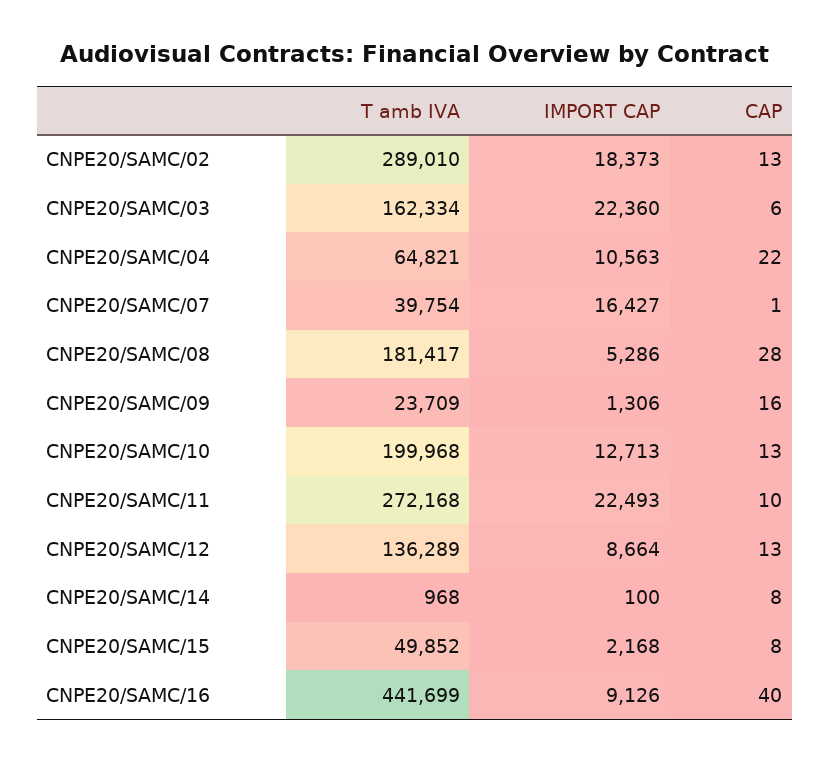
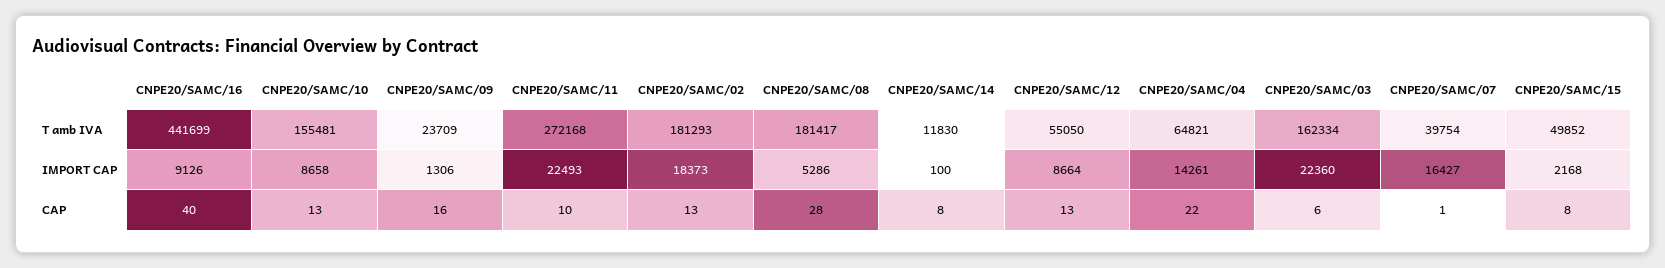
T amb IVA, CNPE20/SAMC/02: 289010 -> 181293
IMPORT CAP, CNPE20/SAMC/04: 10563 -> 14261
T amb IVA, CNPE20/SAMC/10: 199968 -> 155481
IMPORT CAP, CNPE20/SAMC/10: 12713 -> 8658
T amb IVA, CNPE20/SAMC/12: 136289 -> 55050
T amb IVA, CNPE20/SAMC/14: 968 -> 11830

